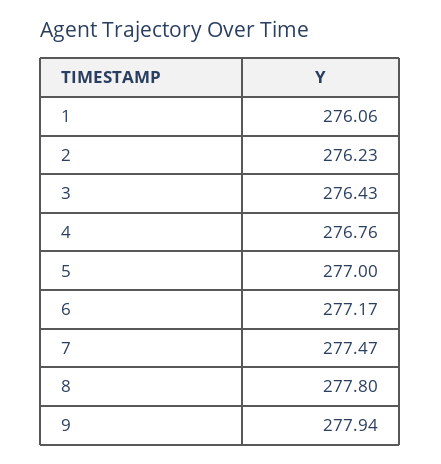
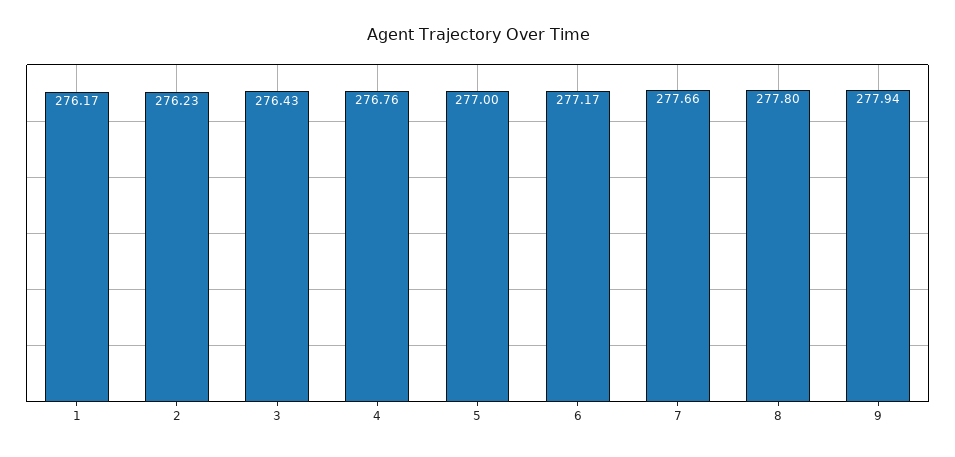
1: 276.06 -> 276.17
7: 277.47 -> 277.66

